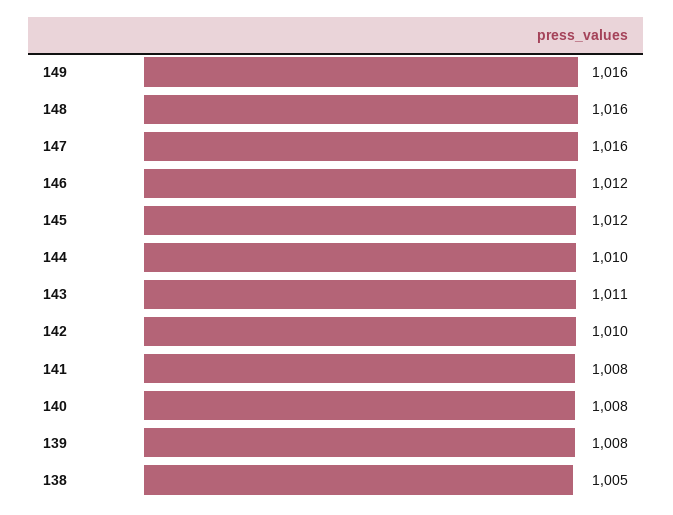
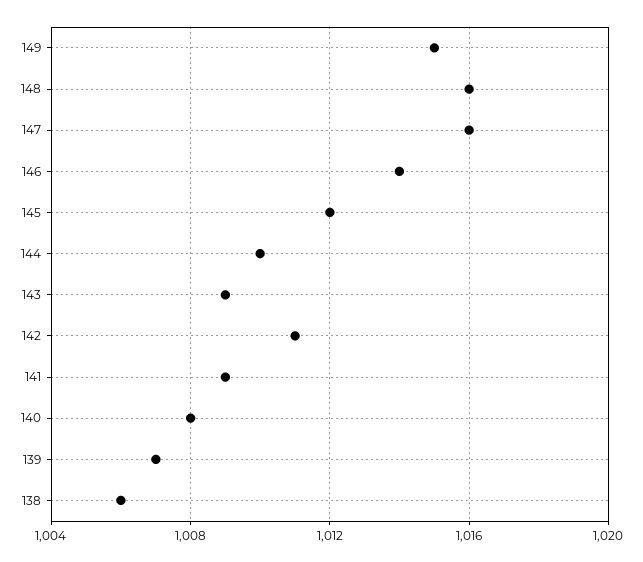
149: 1016 -> 1015
146: 1012 -> 1014
143: 1011 -> 1009
142: 1010 -> 1011
141: 1008 -> 1009
139: 1008 -> 1007
138: 1005 -> 1006

